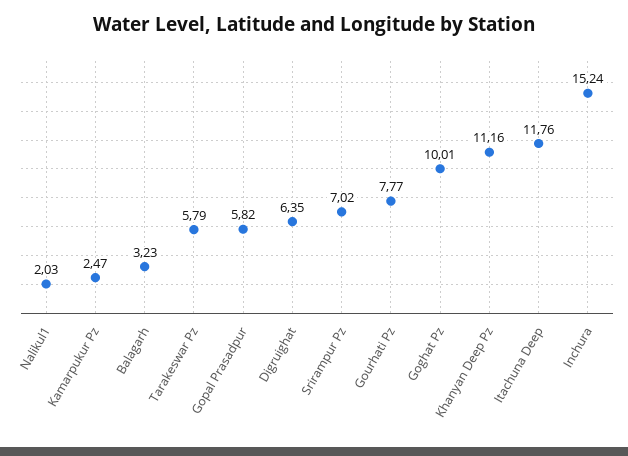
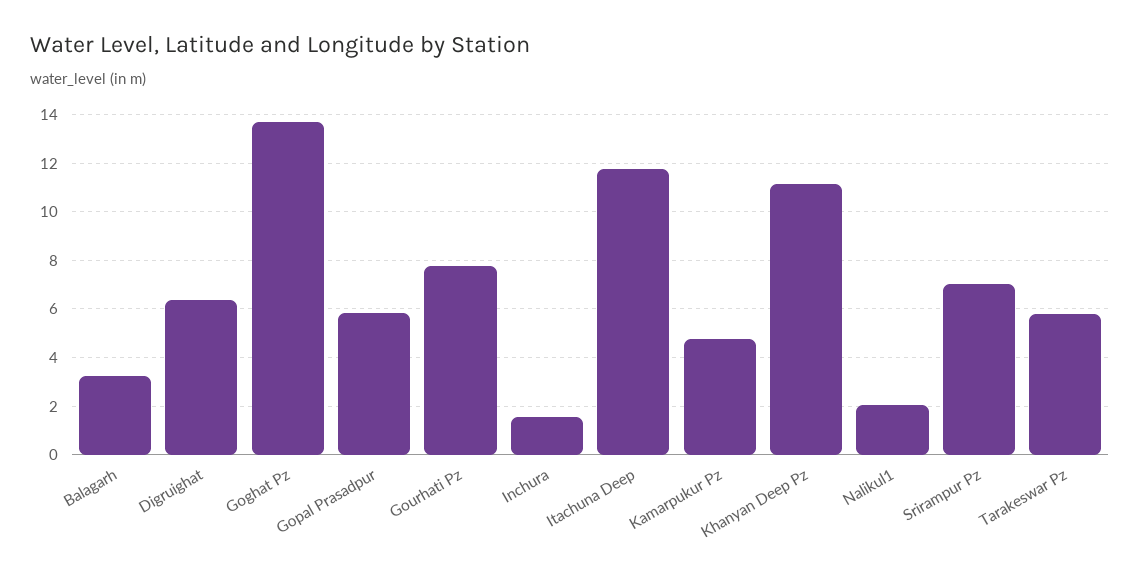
Kamarpukur Pz: 2.47 -> 4.75
Goghat Pz: 10.01 -> 13.75
Inchura: 15.24 -> 1.5

